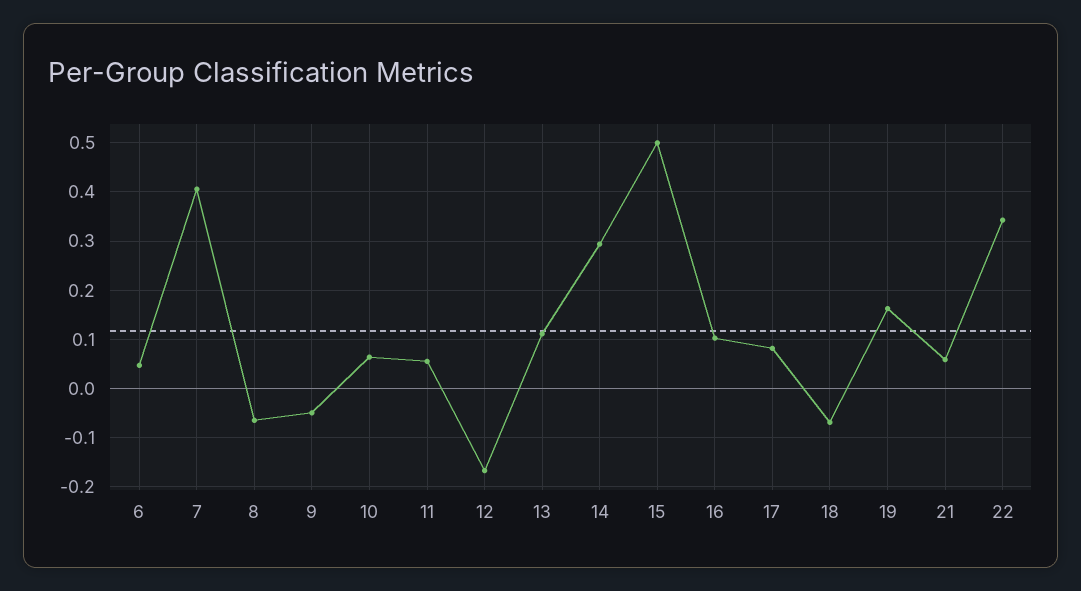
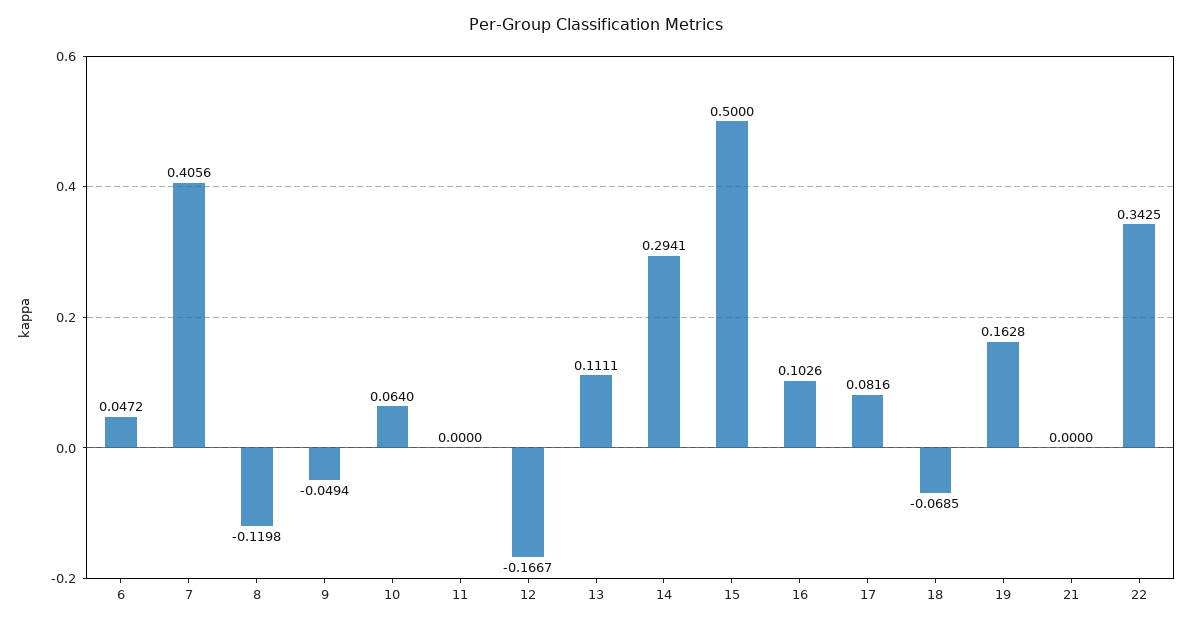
8: -0.06 -> -0.1198
11: 0.06 -> 0
21: 0.06 -> 0

